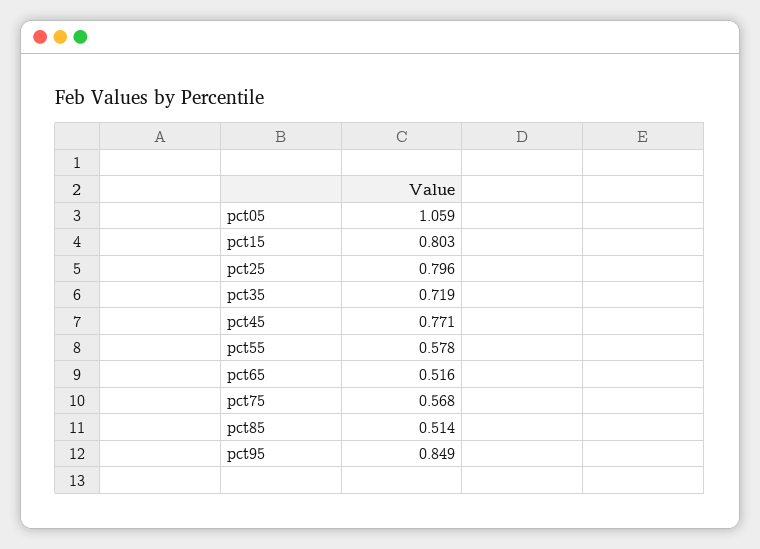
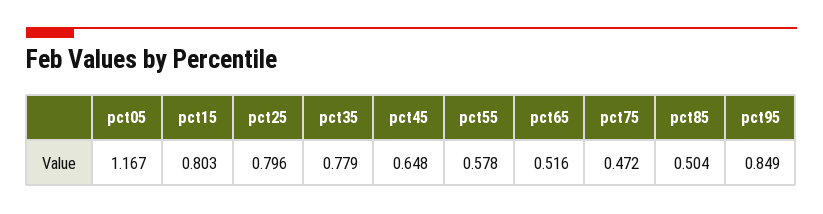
pct05: 1.059 -> 1.167
pct35: 0.719 -> 0.779
pct45: 0.771 -> 0.648
pct75: 0.568 -> 0.472
pct85: 0.514 -> 0.504

